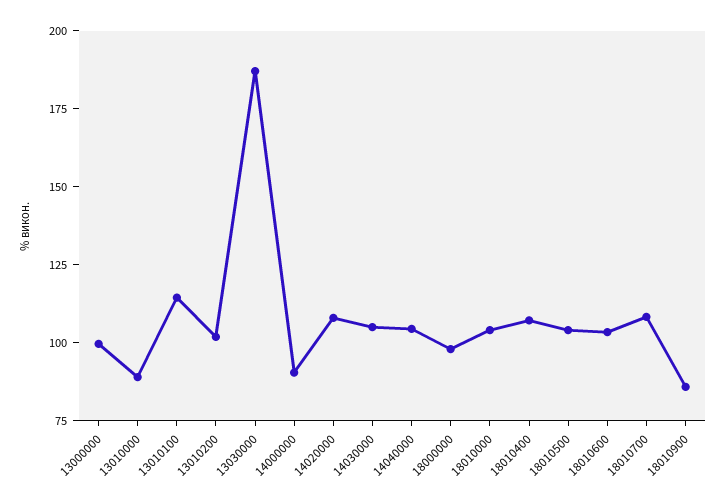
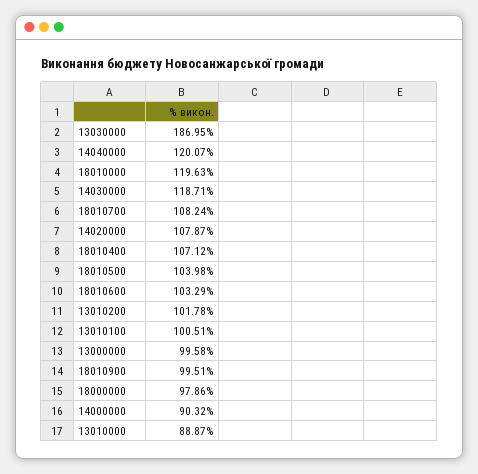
13010100: 115 -> 100.51
14030000: 105 -> 118.71
14040000: 105 -> 120.07
18010000: 105 -> 119.63
18010900: 85 -> 99.51

